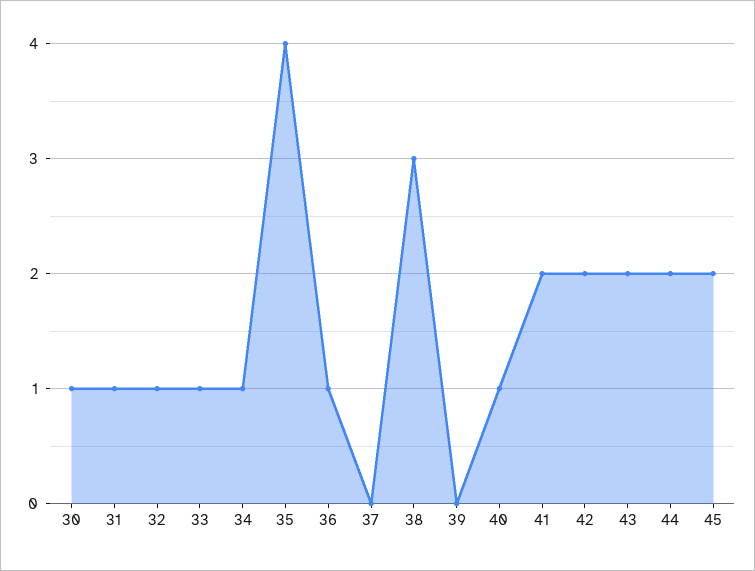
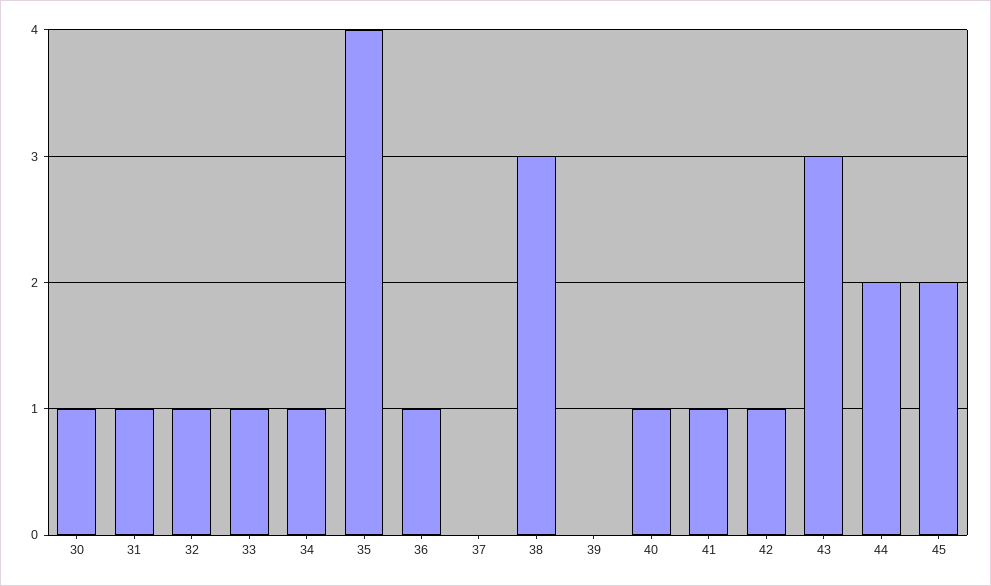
41: 2 -> 1
42: 2 -> 1
43: 2 -> 3

